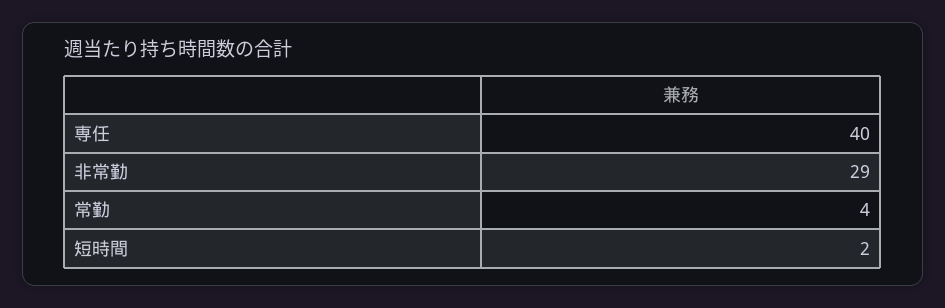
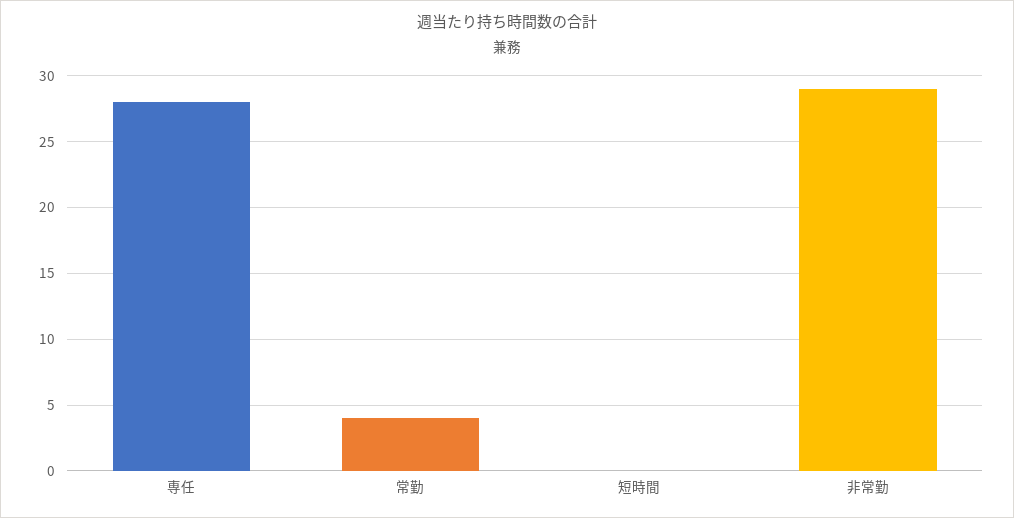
専任: 40 -> 28
短時間: 2 -> 0

